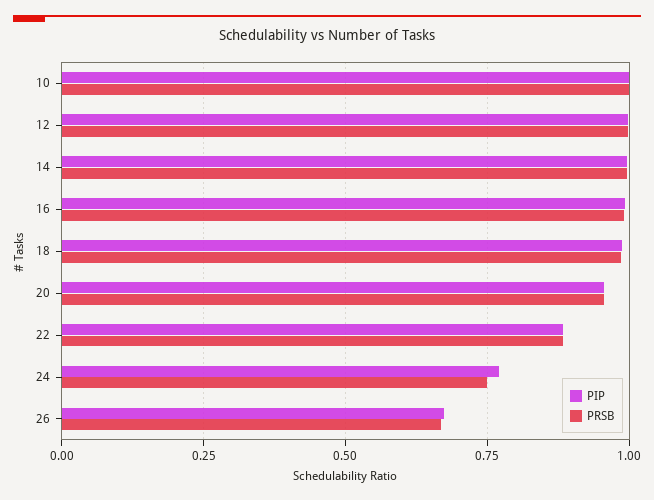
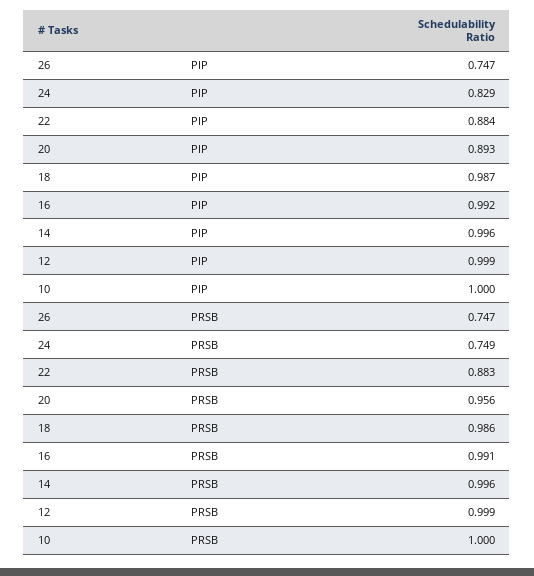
PIP, 20: 0.95 -> 0.893
PIP, 24: 0.775 -> 0.829
PIP, 26: 0.675 -> 0.747
PRSB, 26: 0.675 -> 0.747

